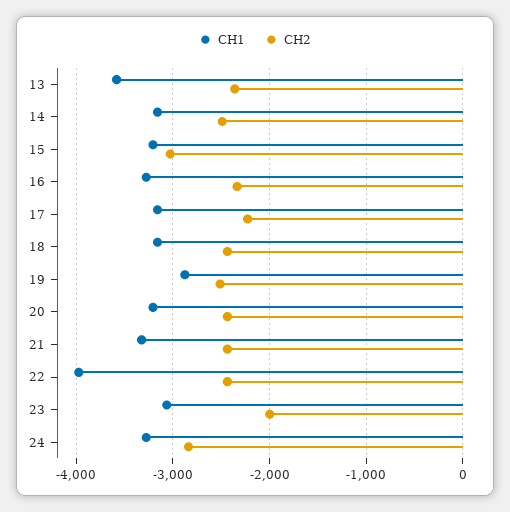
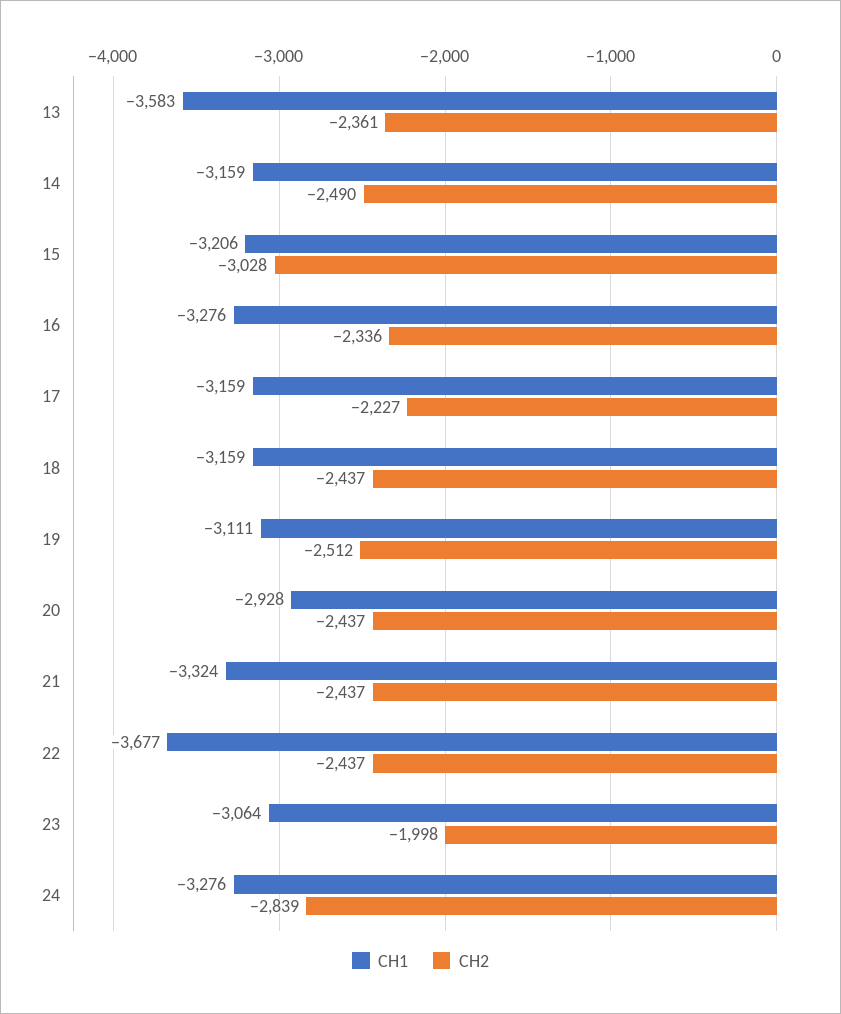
CH1, 19: -2900 -> -3111
CH1, 20: -3200 -> -2928
CH1, 22: -4000 -> -3677

